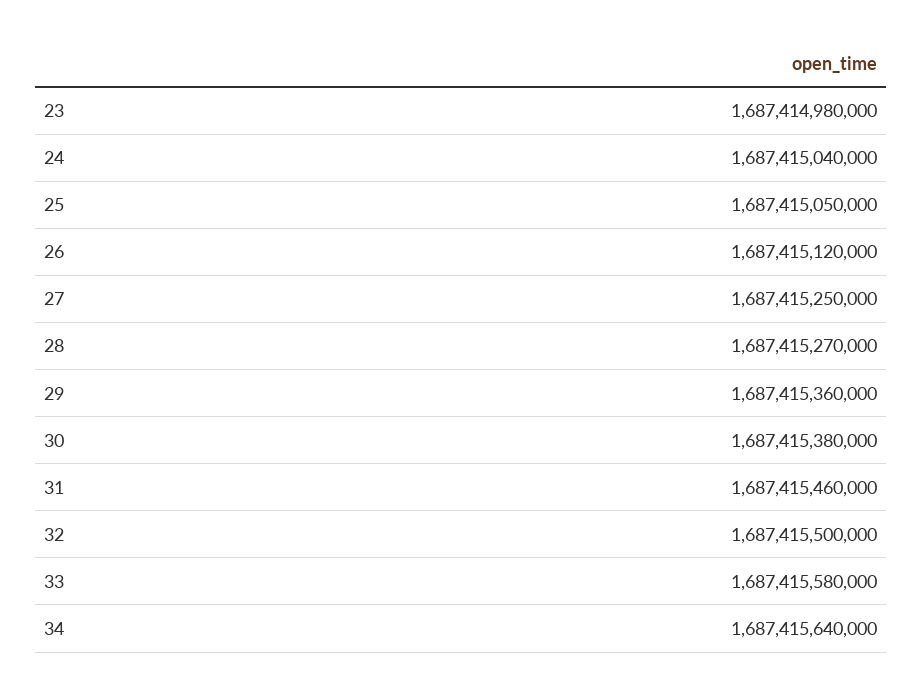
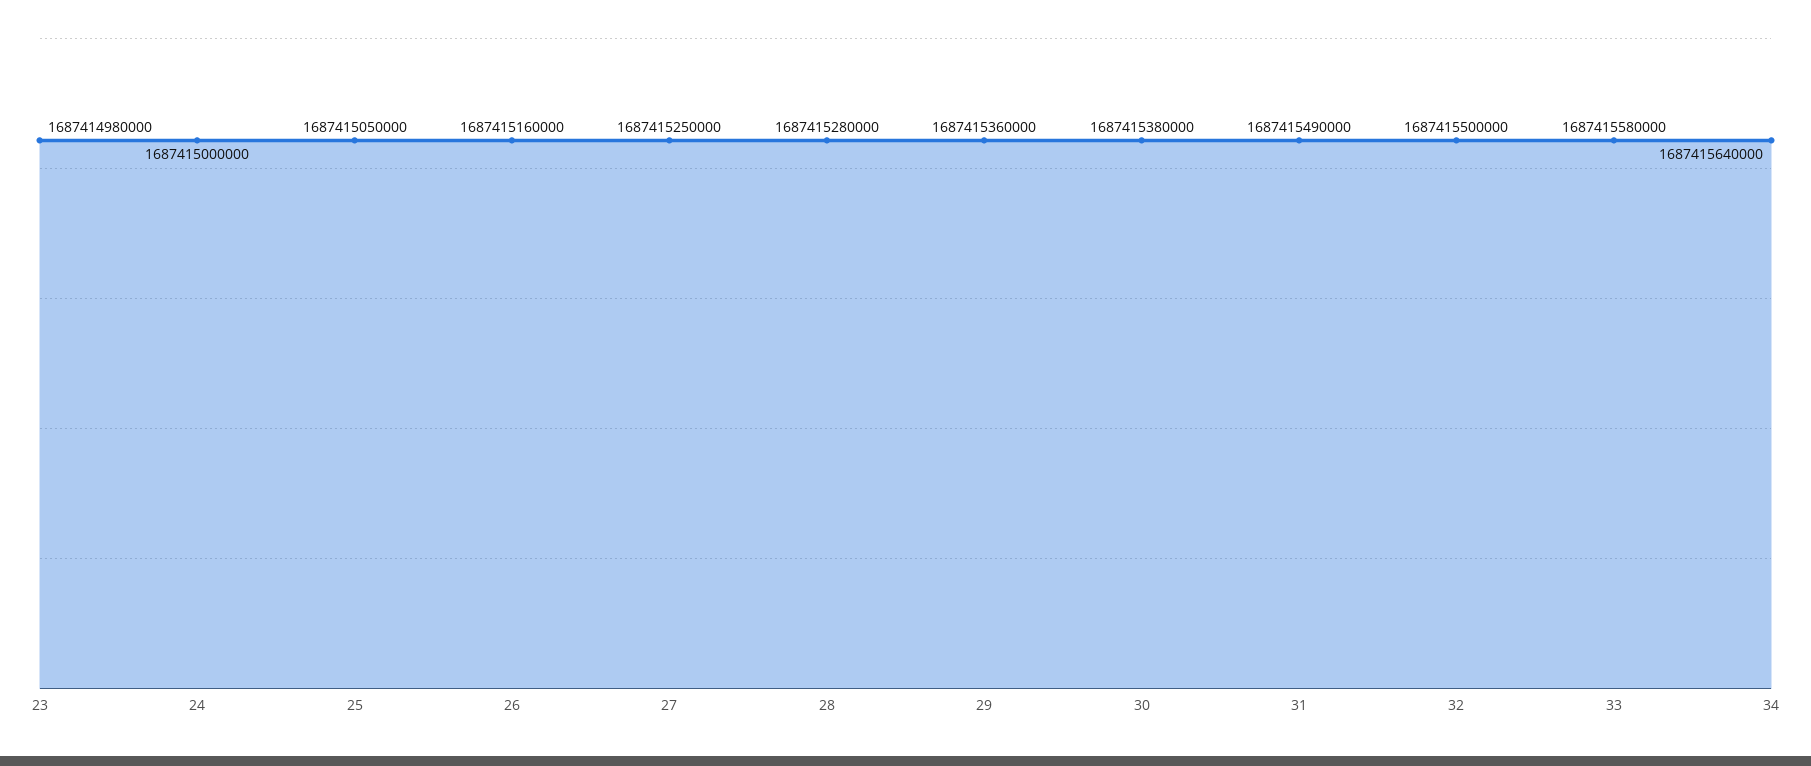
24: 1687415040000 -> 1687415000000
26: 1687415120000 -> 1687415160000
28: 1687415270000 -> 1687415280000
31: 1687415460000 -> 1687415490000

